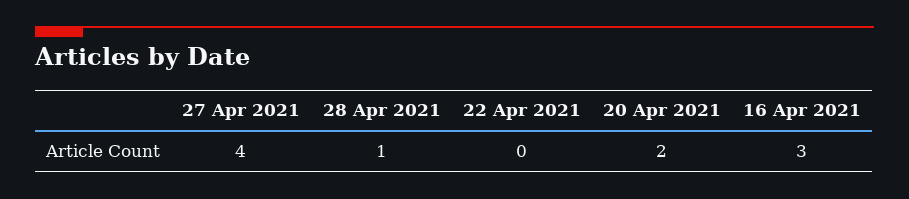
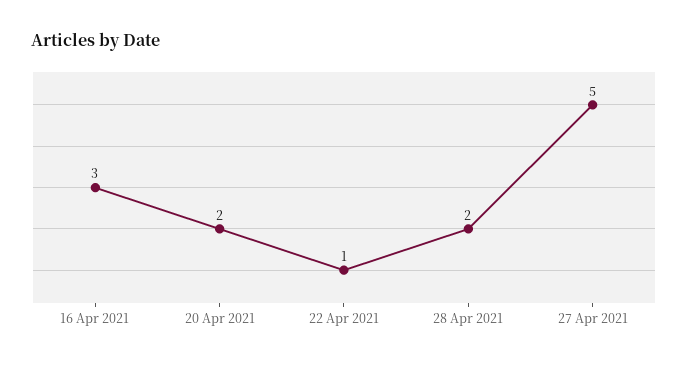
27 Apr 2021: 4 -> 5
28 Apr 2021: 1 -> 2
22 Apr 2021: 0 -> 1

